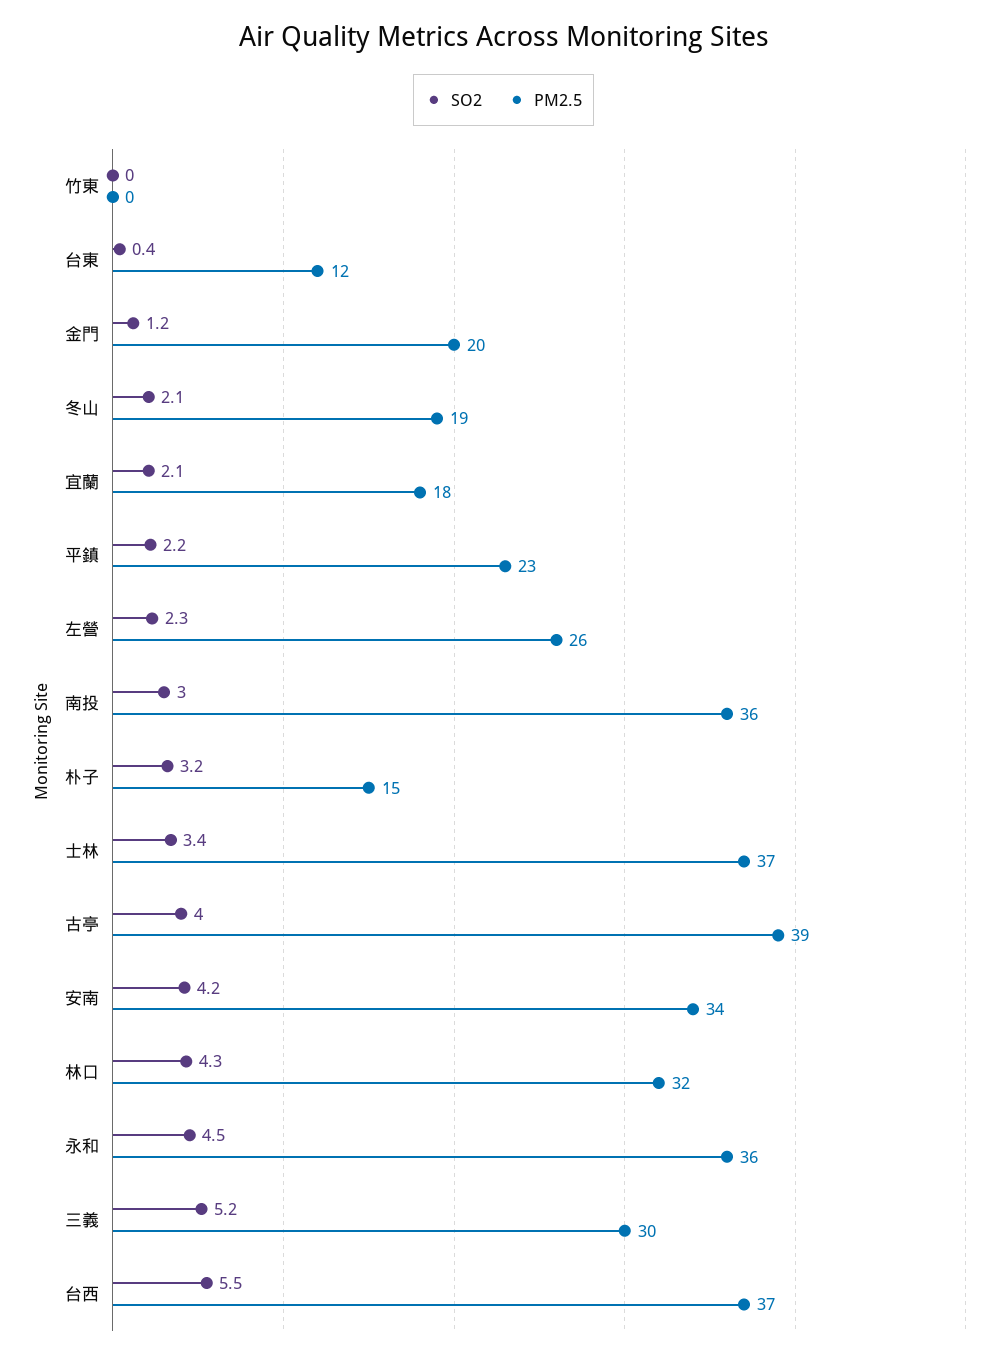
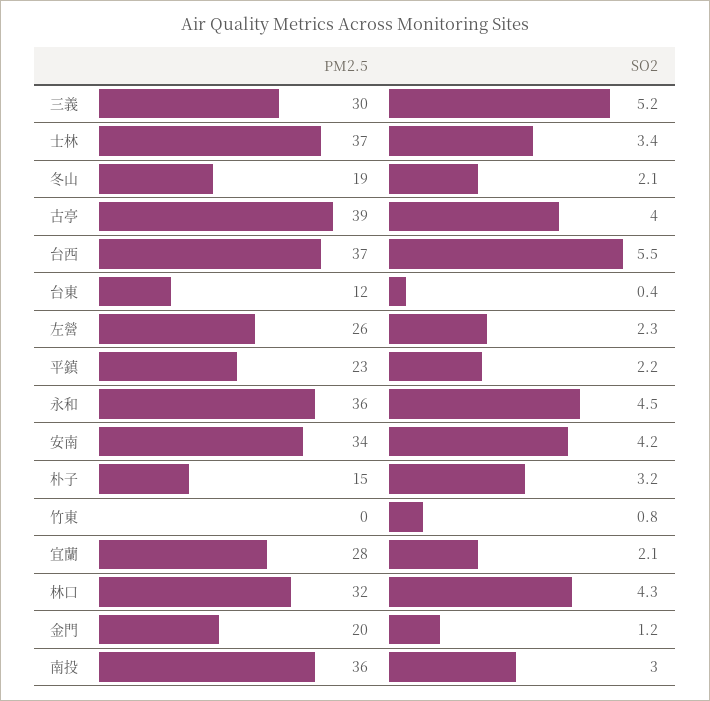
SO2, 竹東: 0 -> 0.8
PM2.5, 宜蘭: 18 -> 28

